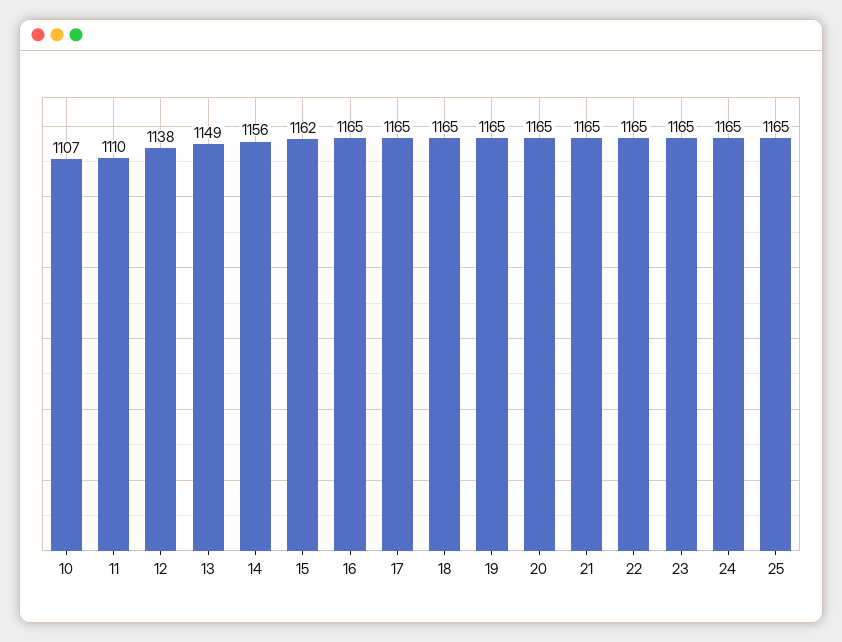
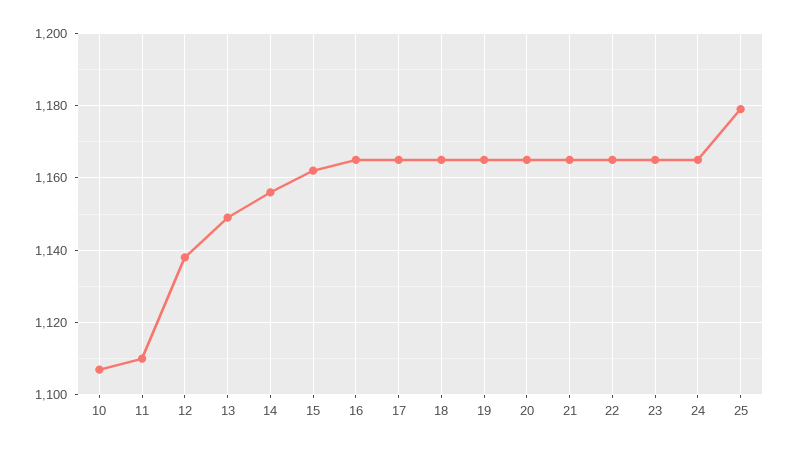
25: 1165 -> 1180

